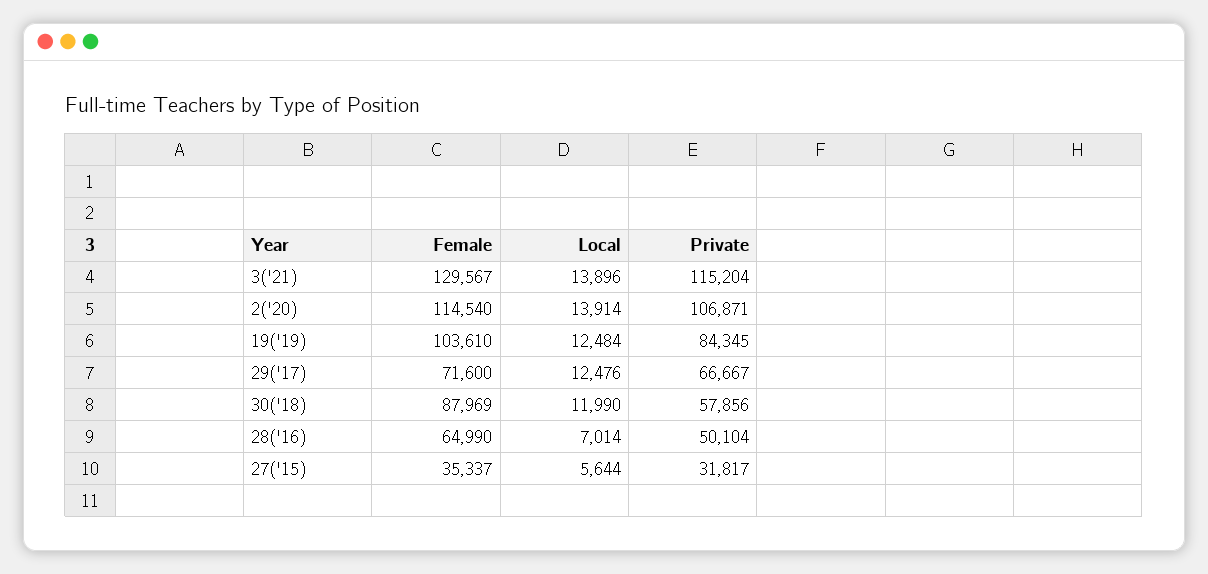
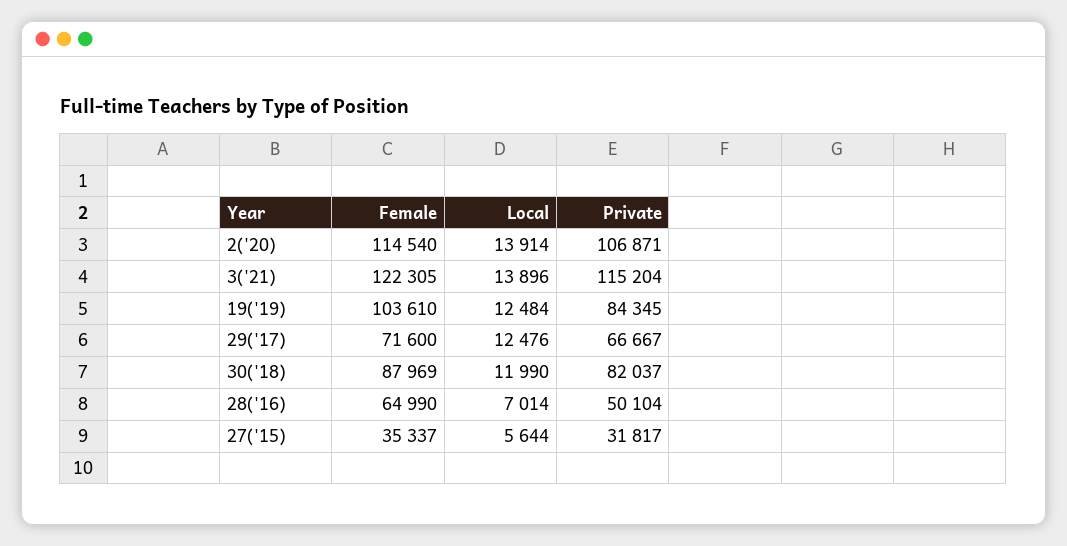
Female, 3('21): 129567 -> 122305
Private, 30('18): 57856 -> 82037

